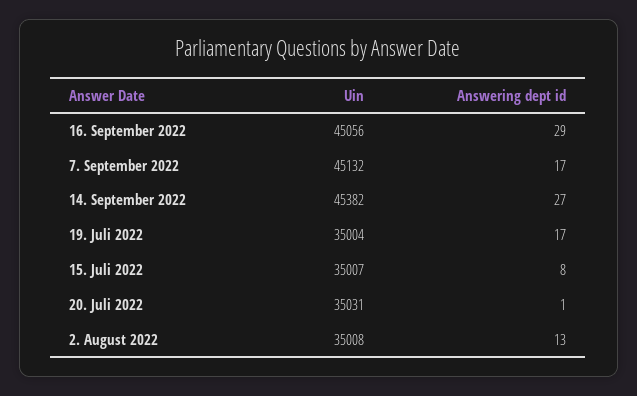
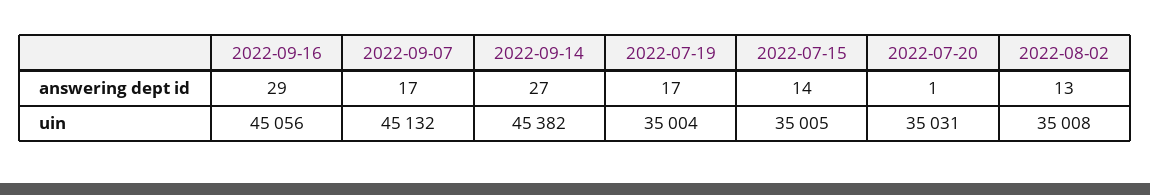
Uin, 15. Juli 2022: 35007 -> 35005
Answering dept id, 15. Juli 2022: 8 -> 14

